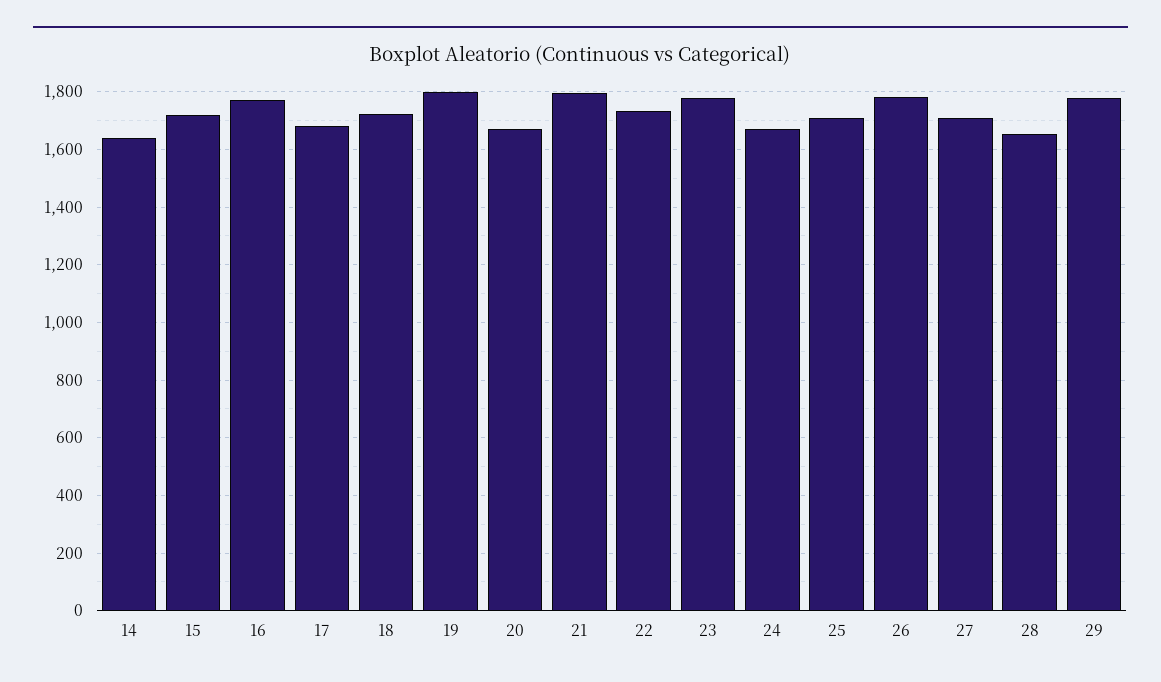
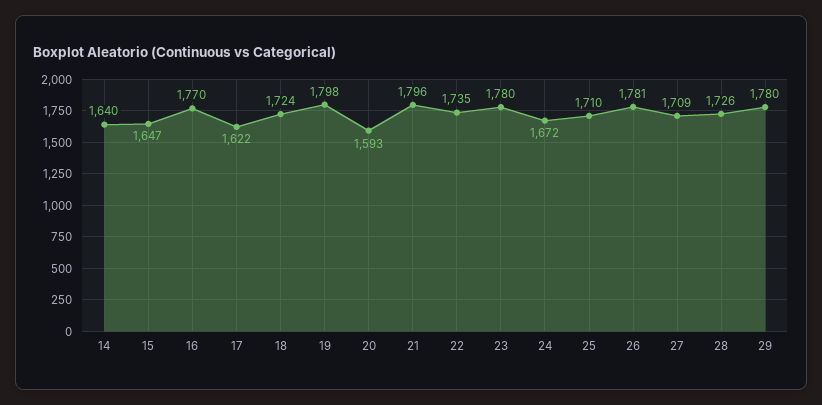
15: 1725 -> 1647
17: 1675 -> 1622
20: 1675 -> 1593
28: 1650 -> 1726

